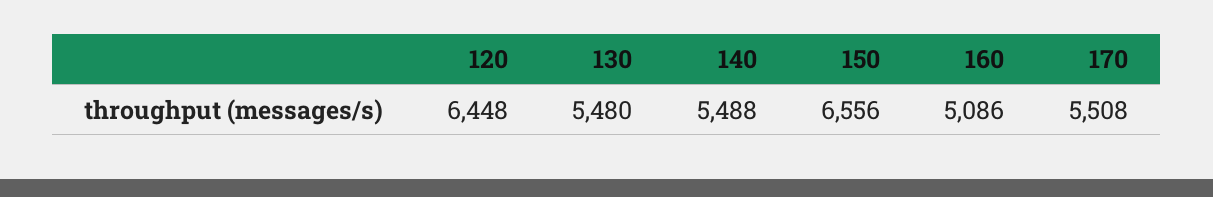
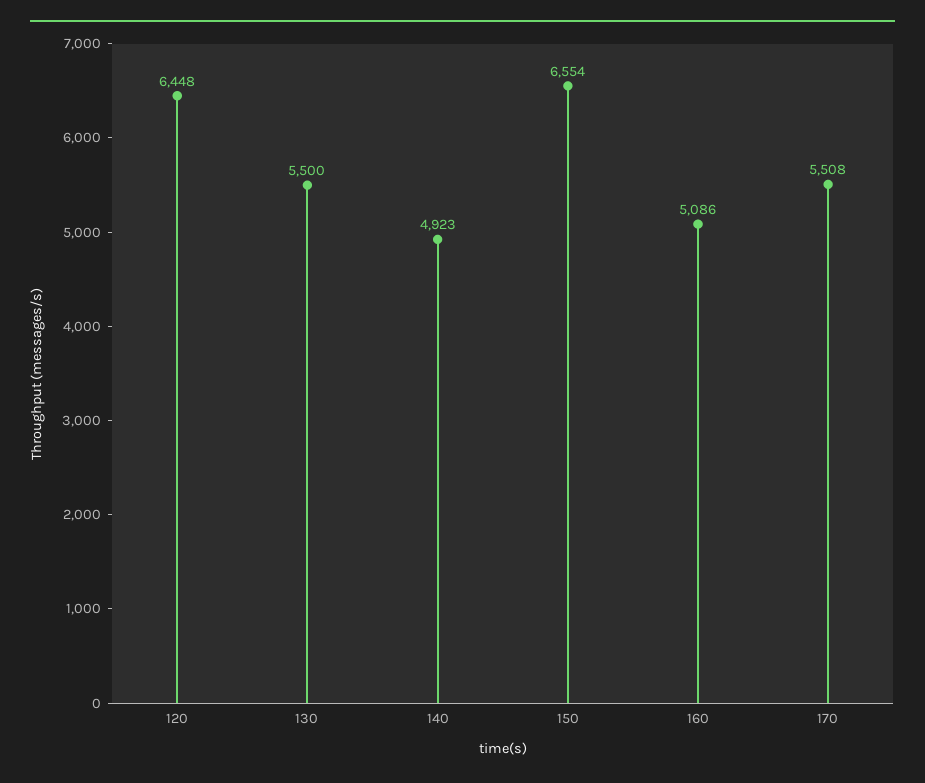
130: 5480 -> 5500
140: 5488 -> 4923
150: 6556 -> 6554

